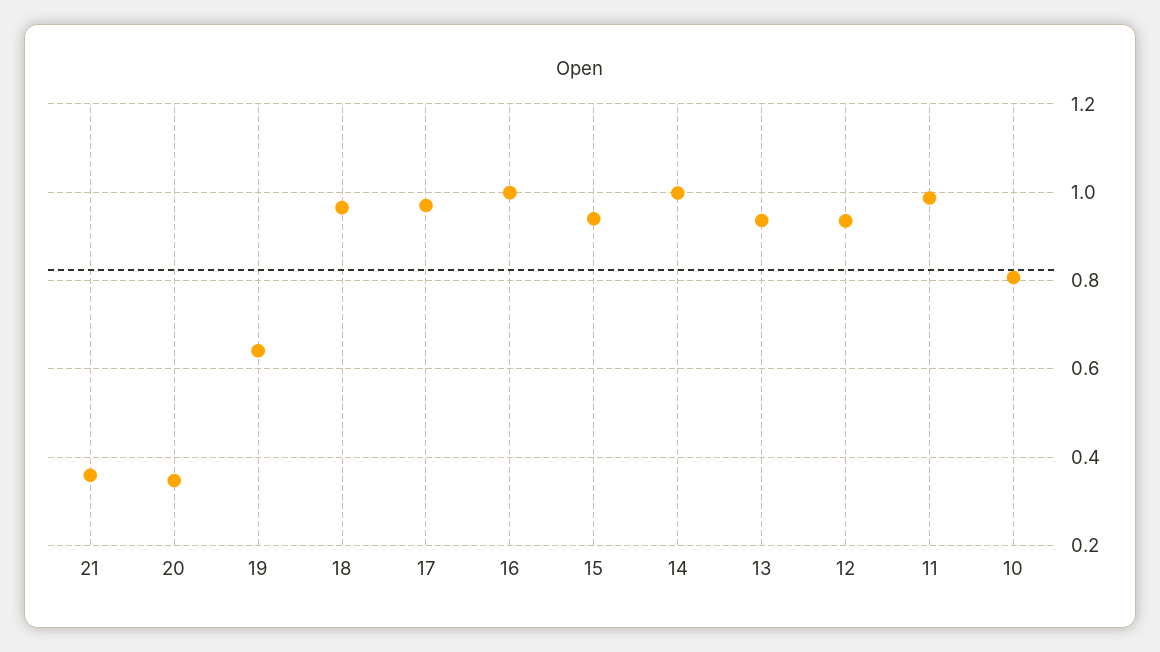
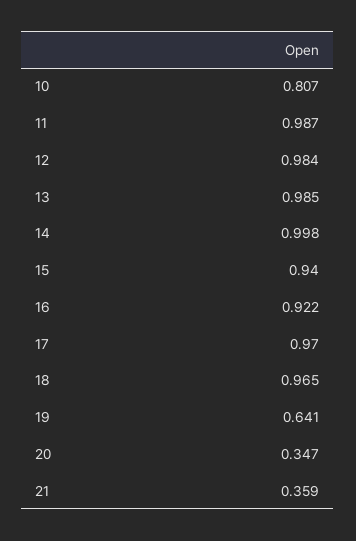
16: 1 -> 0.922
13: 0.94 -> 0.985
12: 0.94 -> 0.984

